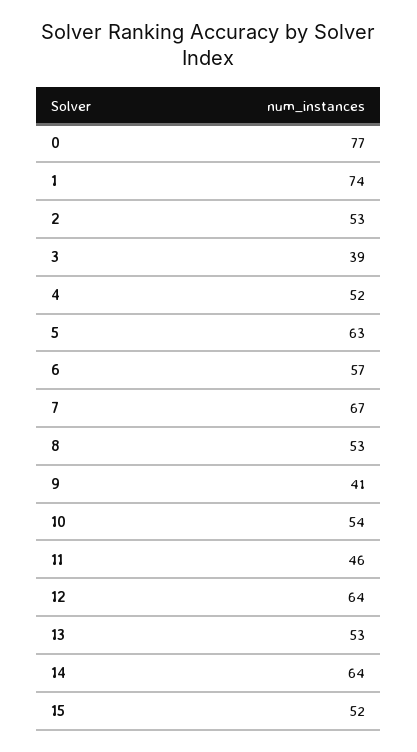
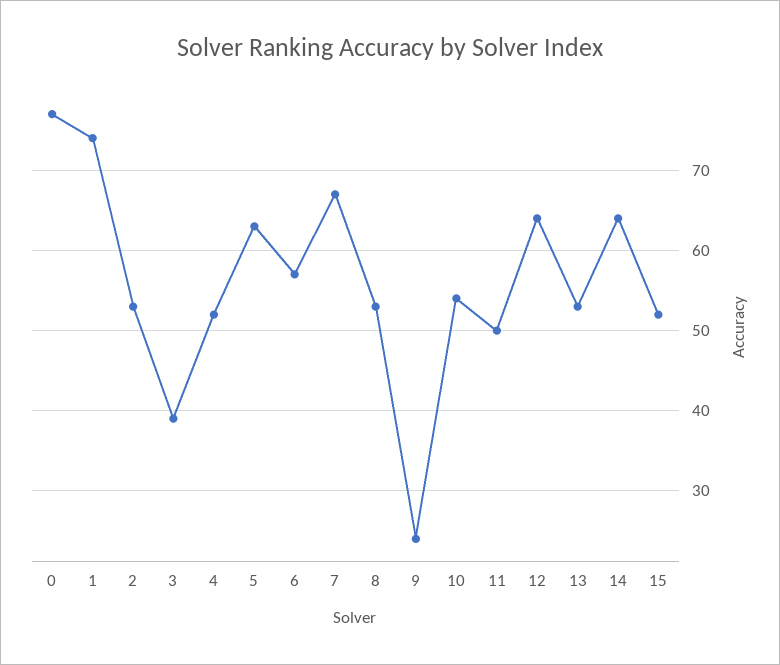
9: 41 -> 24
11: 46 -> 50

